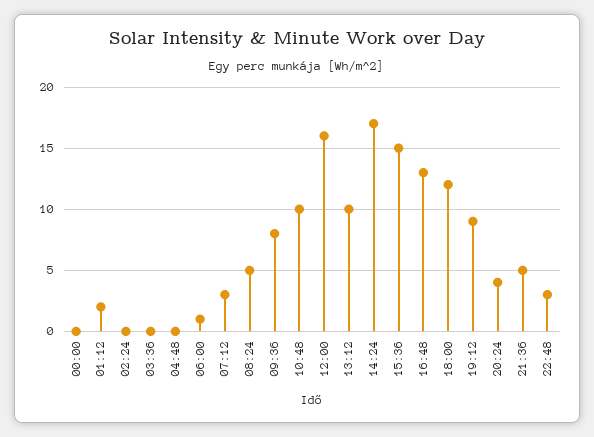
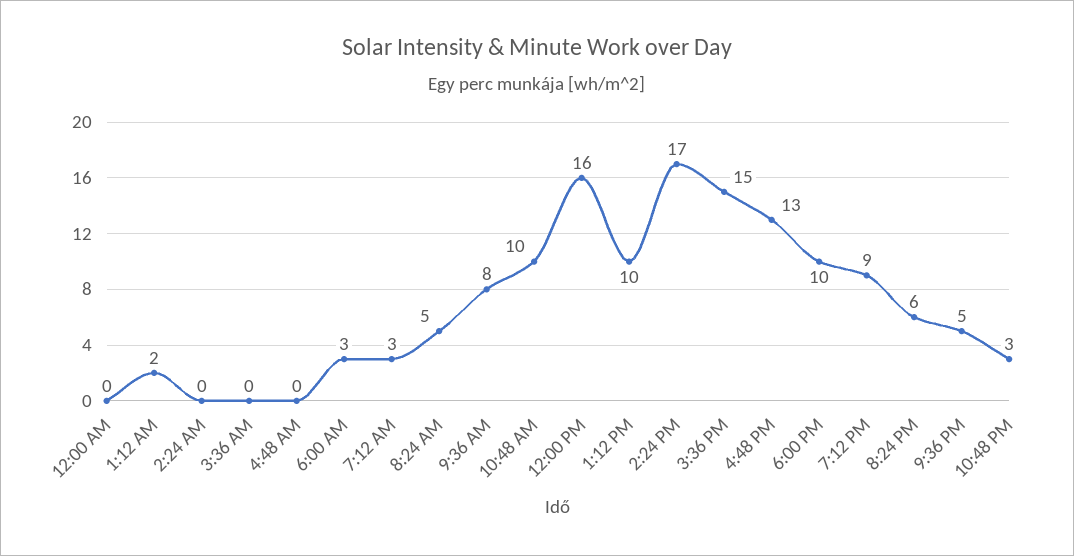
06:00: 1 -> 3
18:00: 12 -> 10
20:24: 4 -> 6

